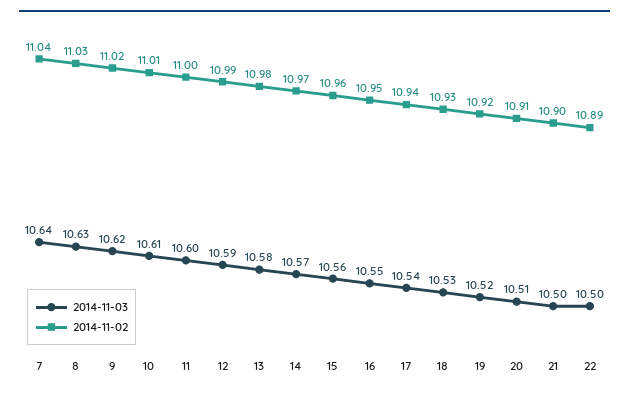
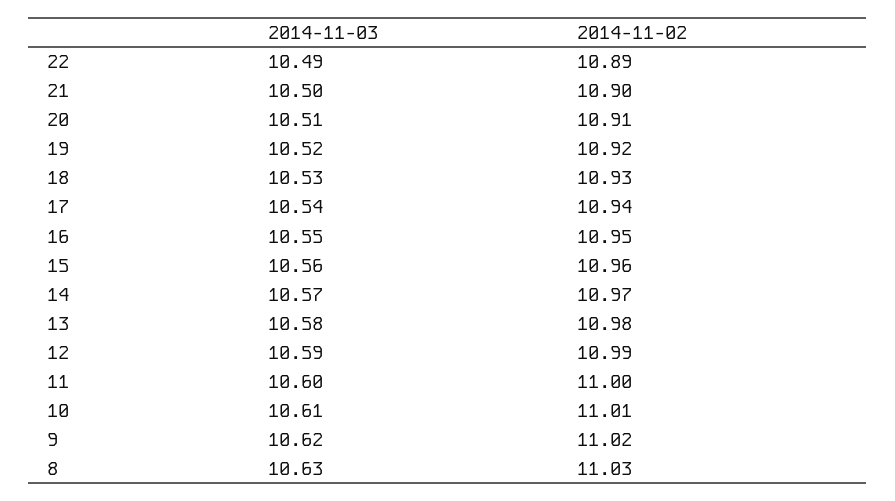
2014-11-03, 7: 10.64 -> none
2014-11-02, 7: 11.04 -> none
2014-11-03, 22: 10.5 -> 10.49

